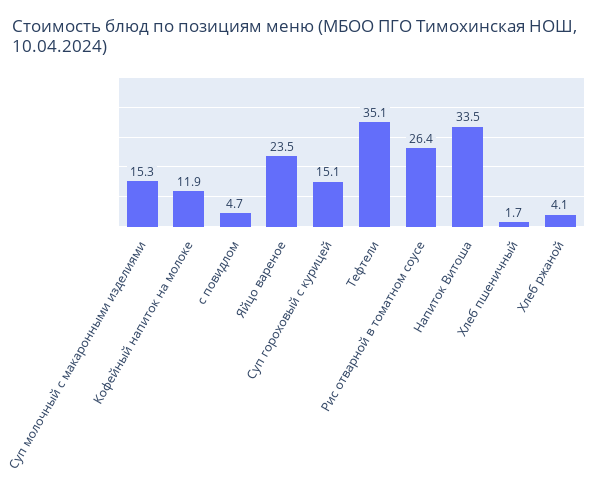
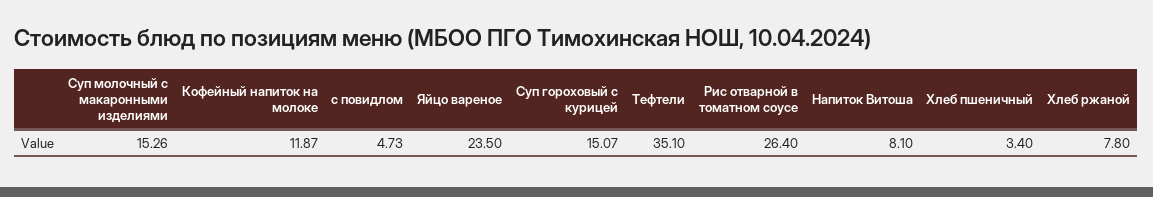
Напиток Витоша: 33.5 -> 8.1
Хлеб пшеничный: 1.7 -> 3.4
Хлеб ржаной: 4.1 -> 7.8

